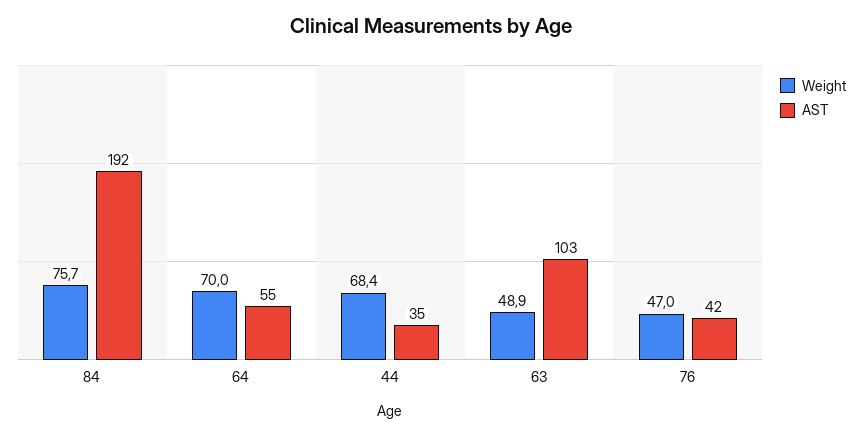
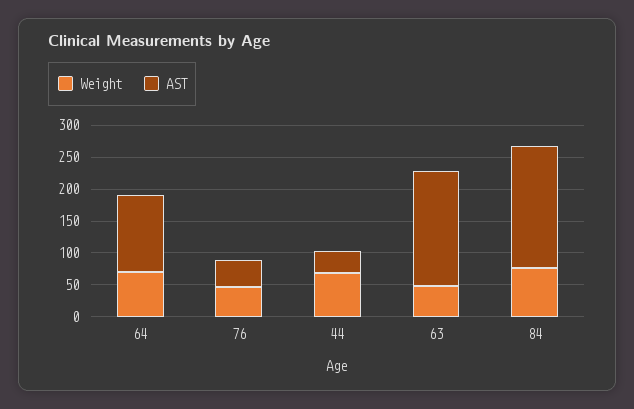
AST, 64: 55 -> 125
AST, 63: 103 -> 175

